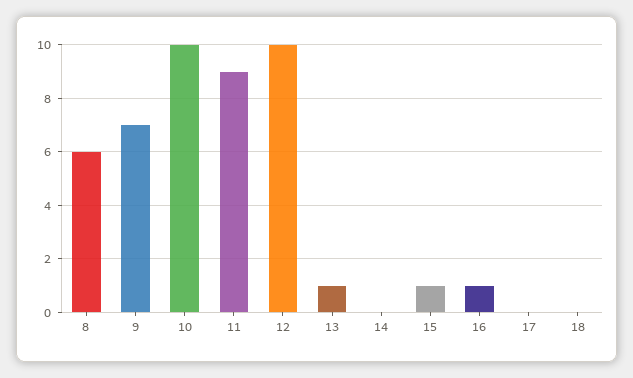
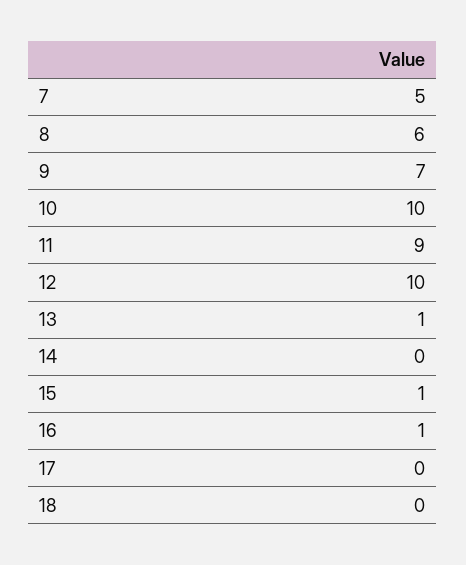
7: none -> 5

